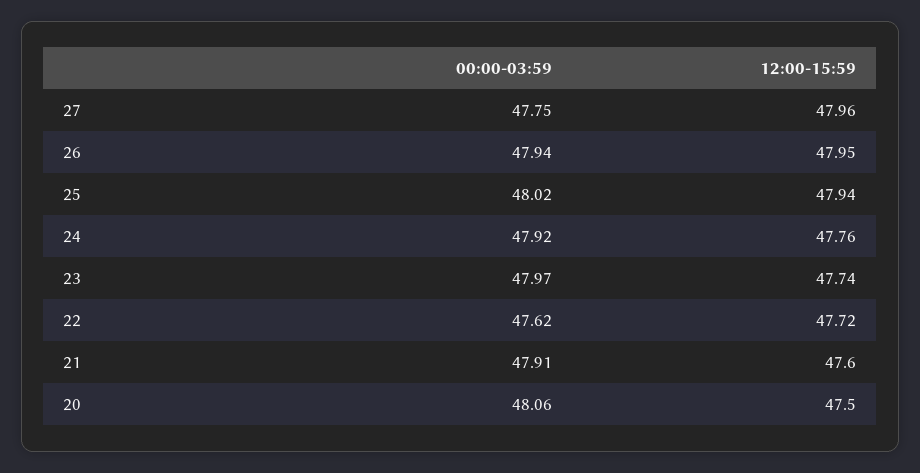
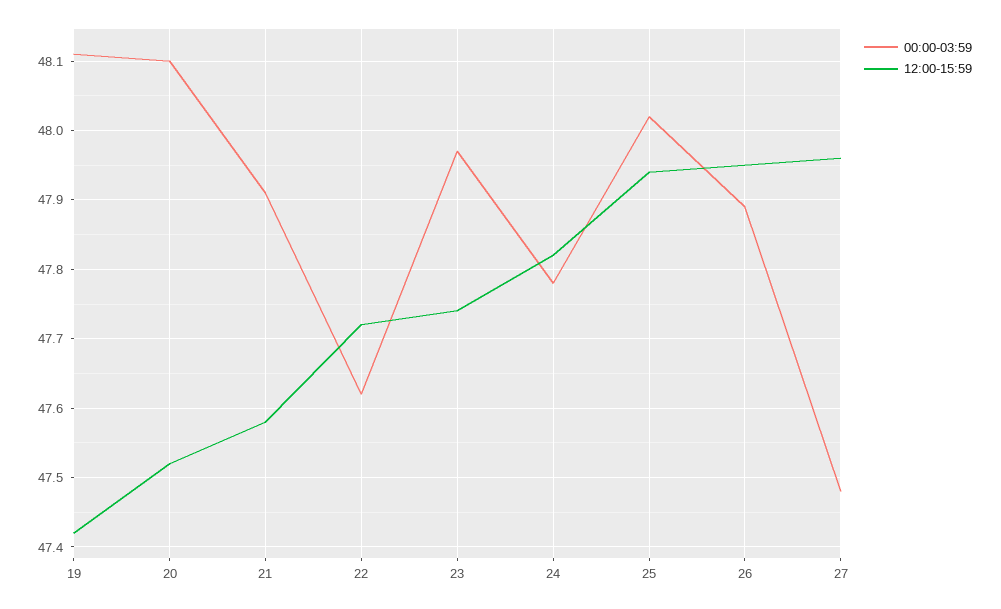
00:00-03:59, 27: 47.75 -> 47.48
00:00-03:59, 26: 47.94 -> 47.89
00:00-03:59, 24: 47.92 -> 47.78
12:00-15:59, 24: 47.76 -> 47.82
12:00-15:59, 21: 47.6 -> 47.58
00:00-03:59, 20: 48.06 -> 48.1
12:00-15:59, 20: 47.5 -> 47.52
00:00-03:59, 19: none -> 48.11
12:00-15:59, 19: none -> 47.42

